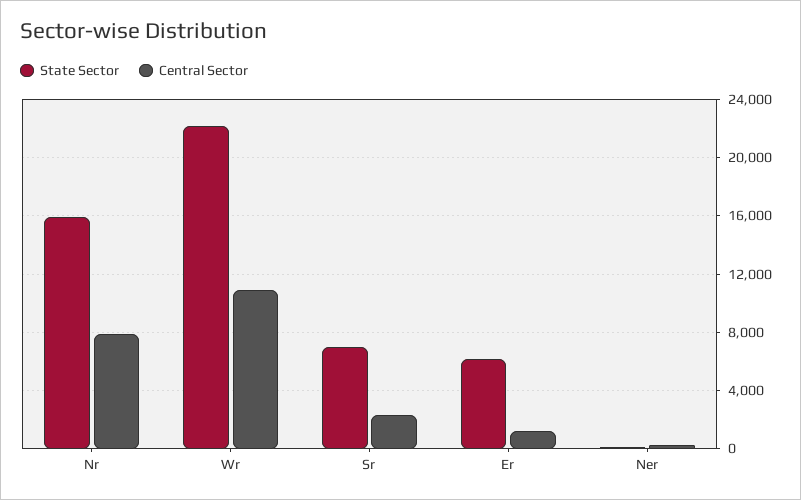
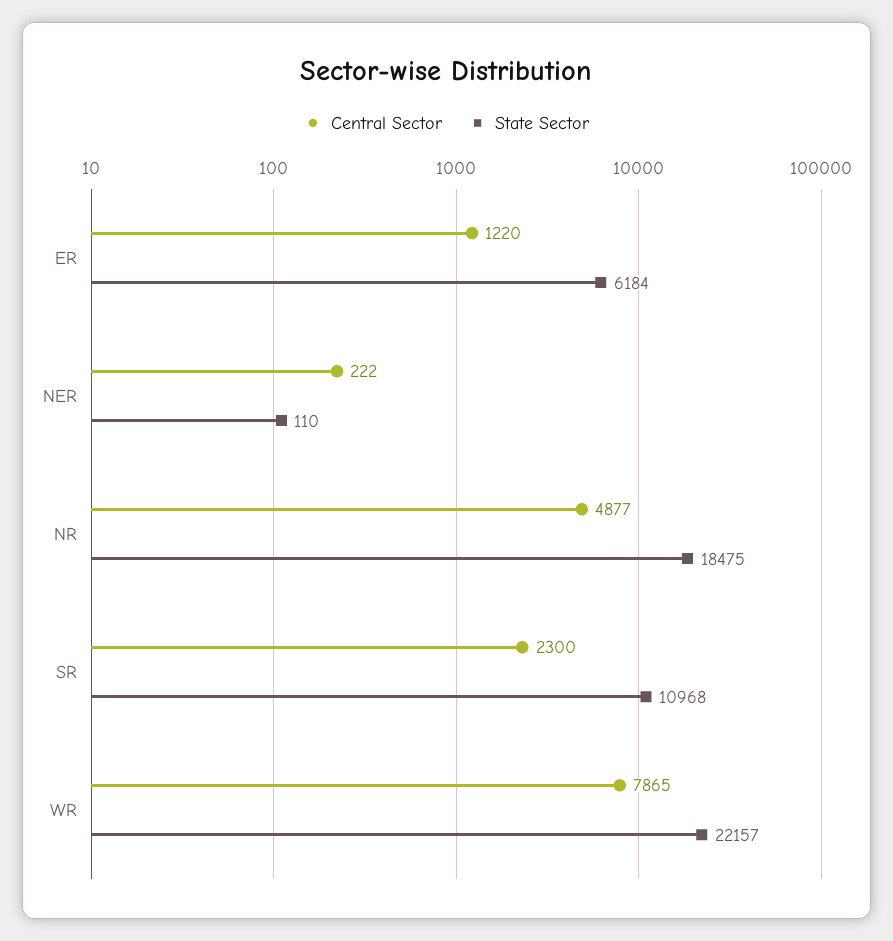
State Sector, Nr: 16000 -> 18475
Central Sector, Nr: 8000 -> 4877
Central Sector, Wr: 11000 -> 7865
State Sector, Sr: 7000 -> 10968

